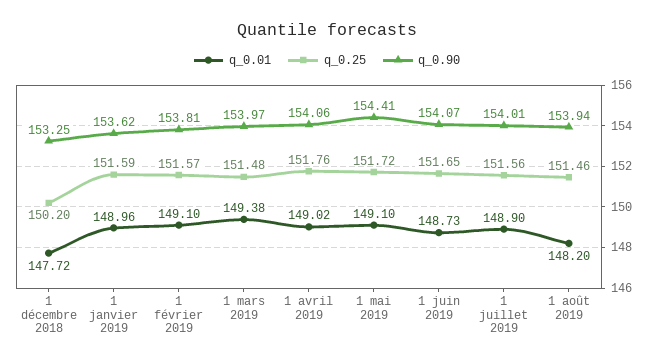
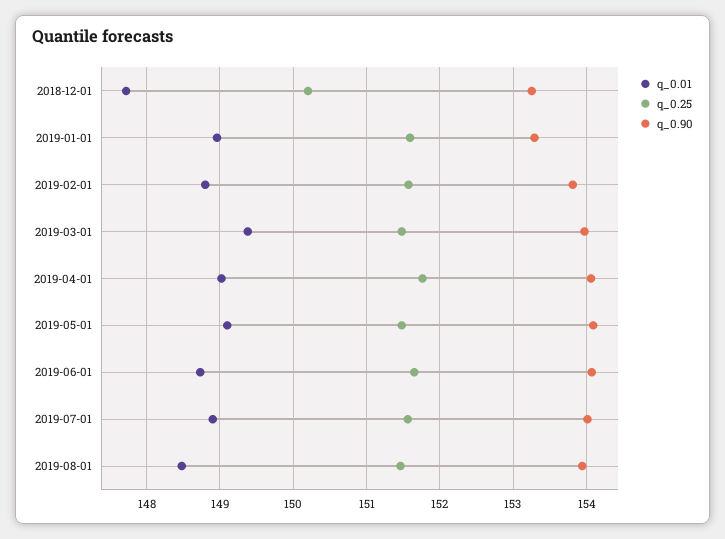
q_0.90, 1 janvier 2019: 153.62 -> 153.3
q_0.01, 1 février 2019: 149.1 -> 148.8
q_0.25, 1 mai 2019: 151.72 -> 151.5
q_0.90, 1 mai 2019: 154.41 -> 154.1
q_0.01, 1 août 2019: 148.2 -> 148.5

